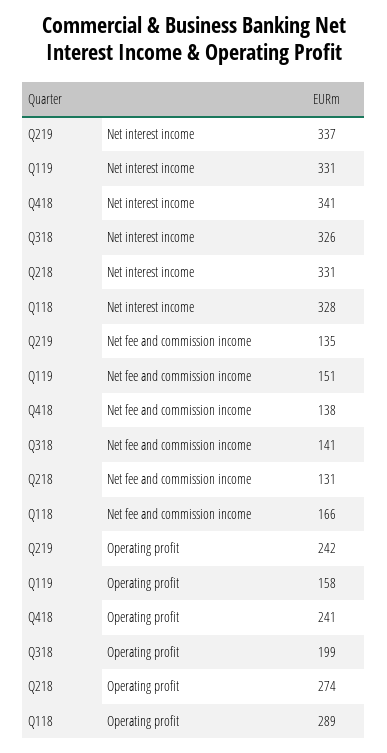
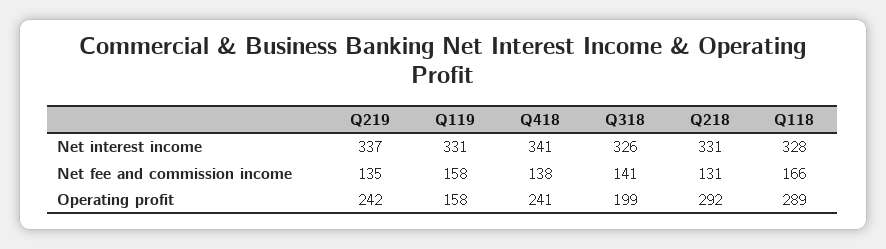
Q119, Net fee and commission income: 151 -> 158
Q218, Operating profit: 274 -> 292

